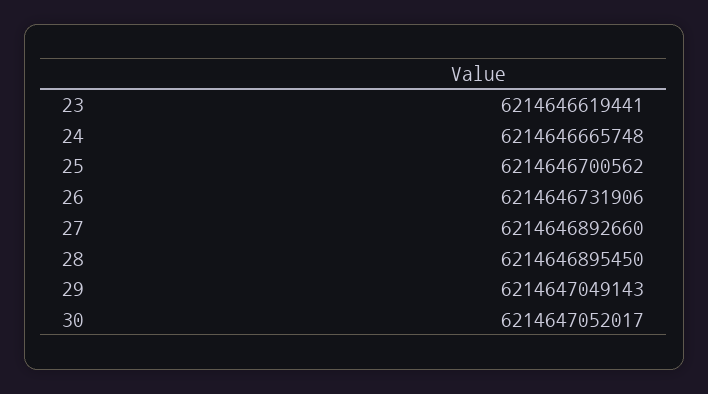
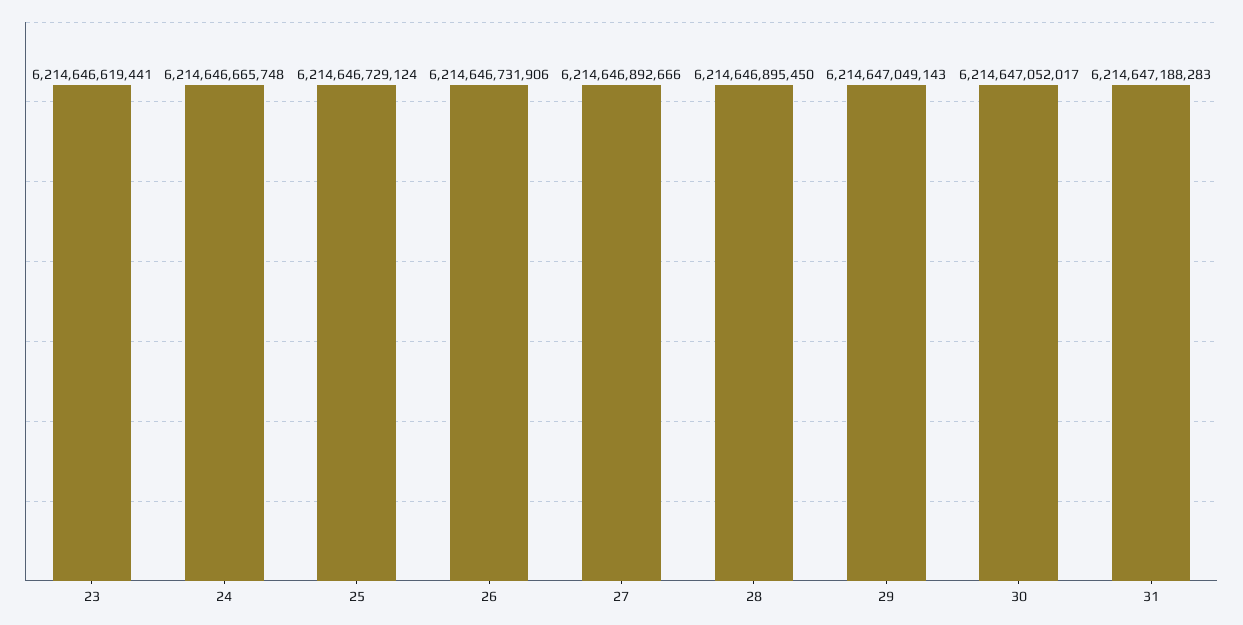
25: 6214646700562 -> 6214646729124
27: 6214646892660 -> 6214646892666
31: none -> 6214647188283

